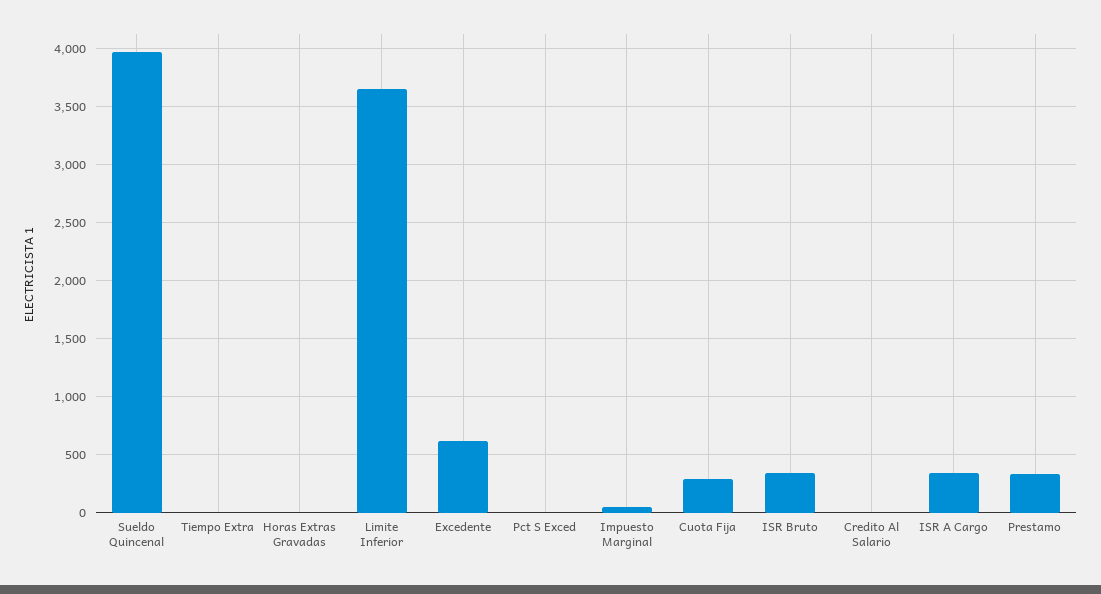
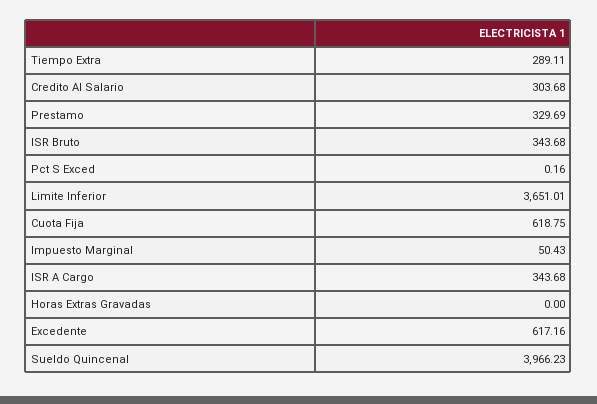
Tiempo Extra: 0 -> 289.11
Cuota Fija: 300 -> 618.75
Credito Al Salario: 0 -> 303.68

